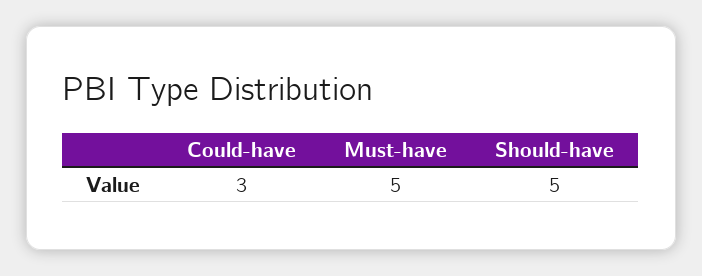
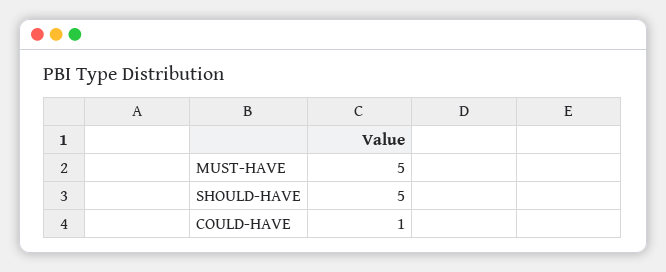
Could-have: 3 -> 1

